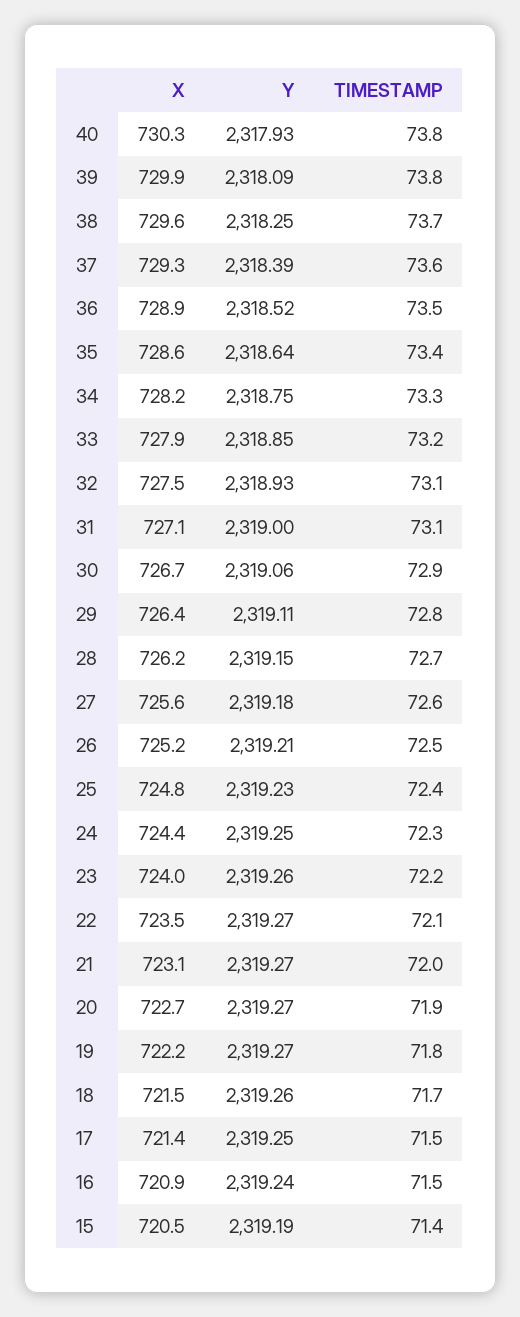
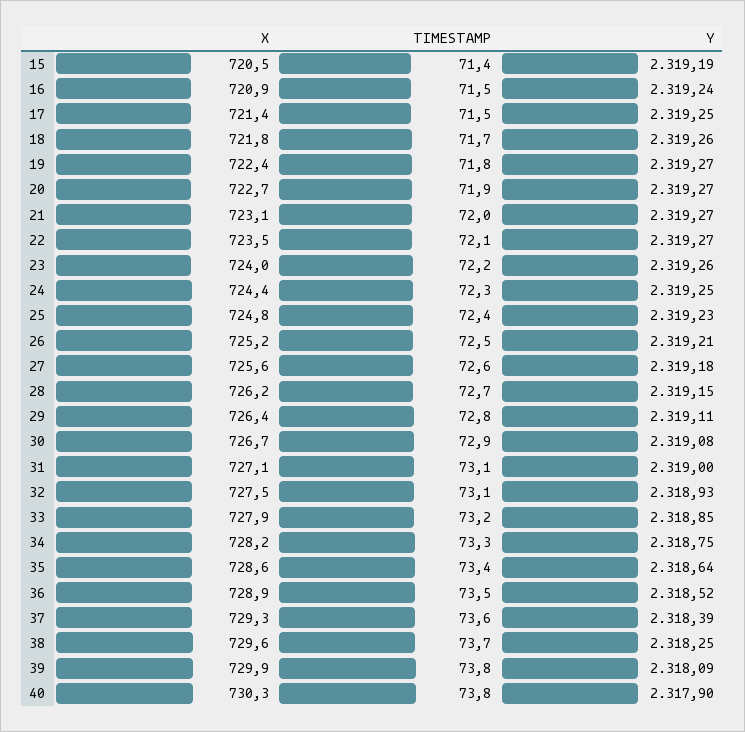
Y, 40: 2317.93 -> 2317.9
Y, 30: 2319.06 -> 2319.08
X, 19: 722.2 -> 722.4
X, 18: 721.5 -> 721.8

